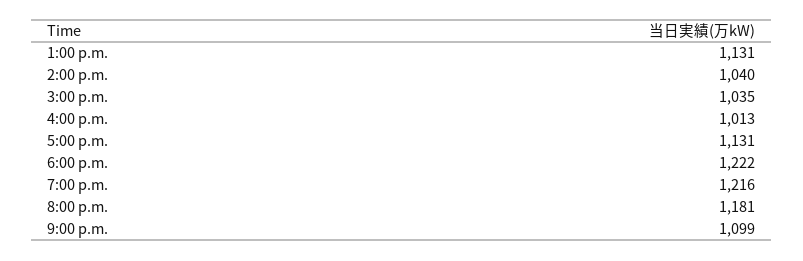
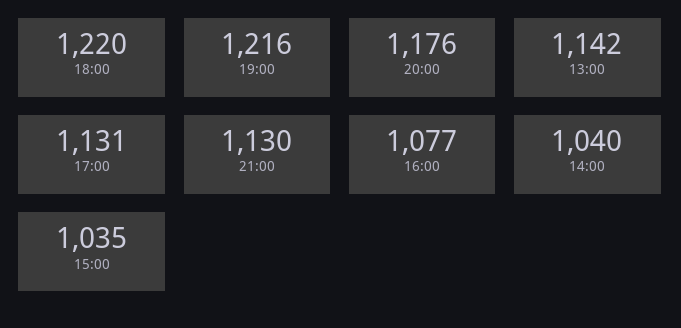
1:00 p.m.: 1131 -> 1142
4:00 p.m.: 1013 -> 1077
6:00 p.m.: 1222 -> 1220
8:00 p.m.: 1181 -> 1176
9:00 p.m.: 1099 -> 1130

